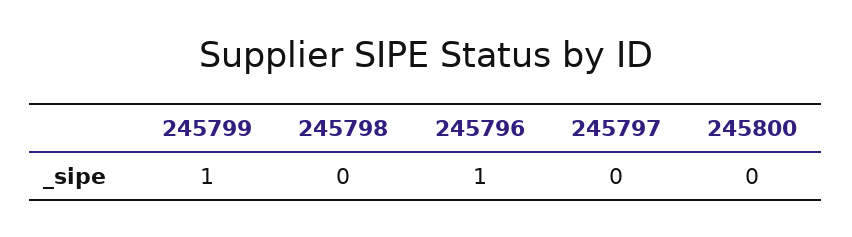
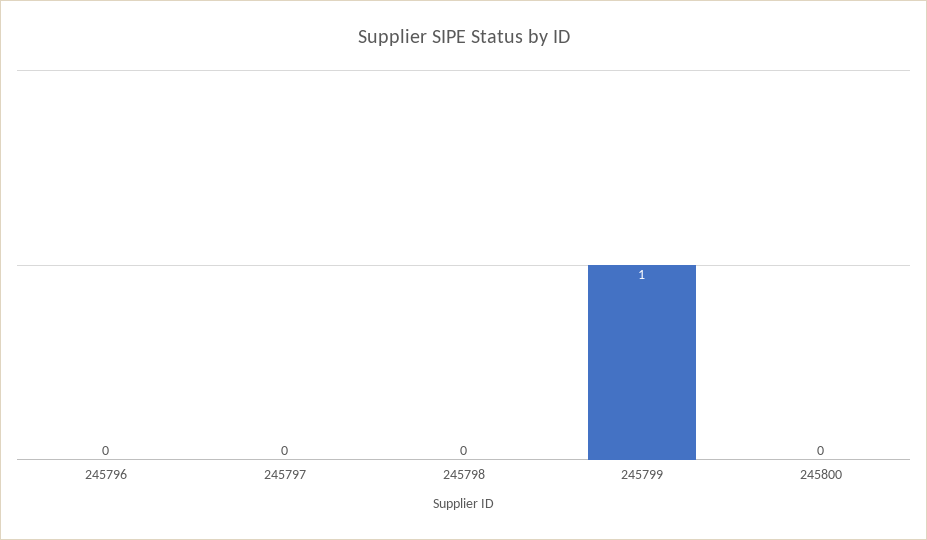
245796: 1 -> 0

